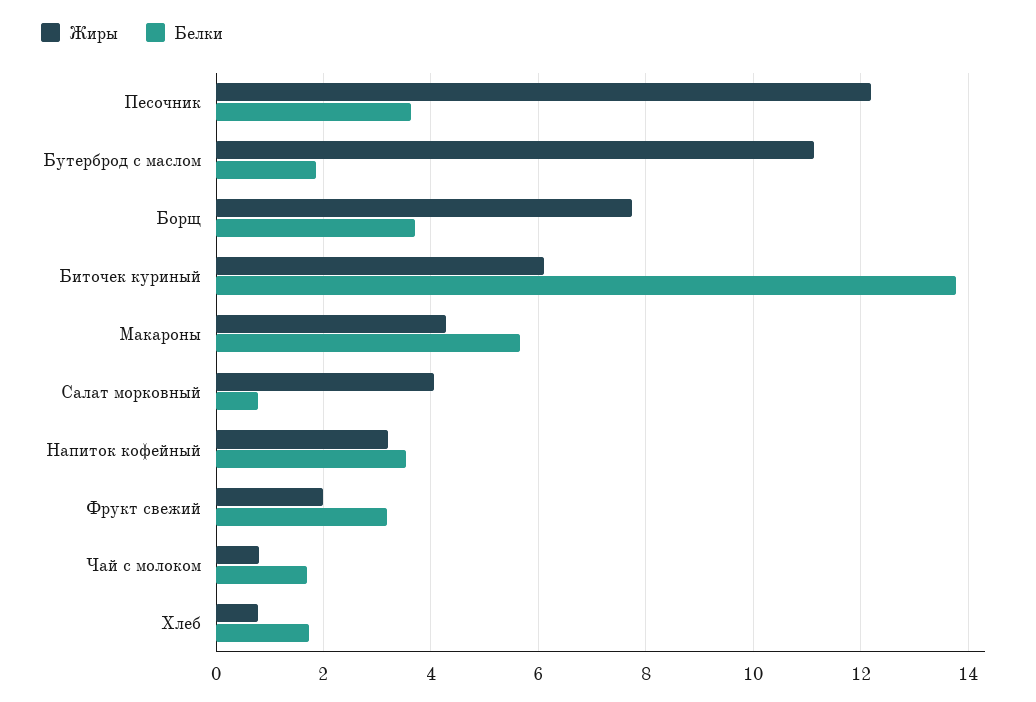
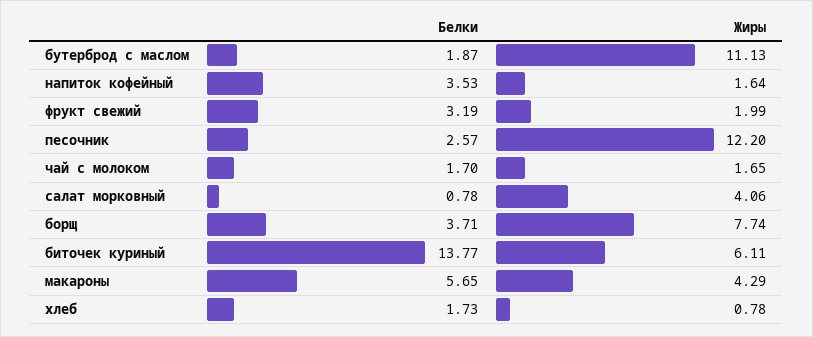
Белки, Песочник: 3.6 -> 2.57
Жиры, Напиток кофейный: 3.2 -> 1.64
Жиры, Чай с молоком: 0.8 -> 1.65

